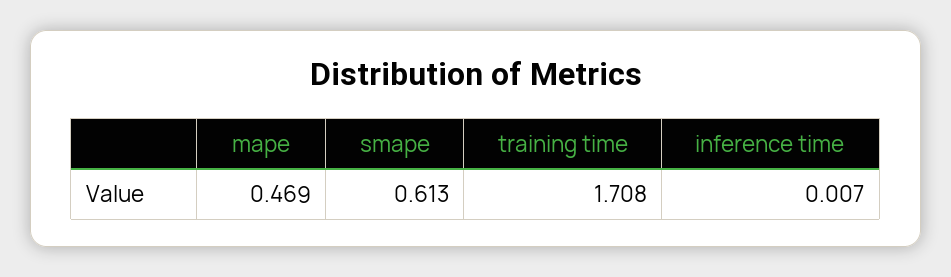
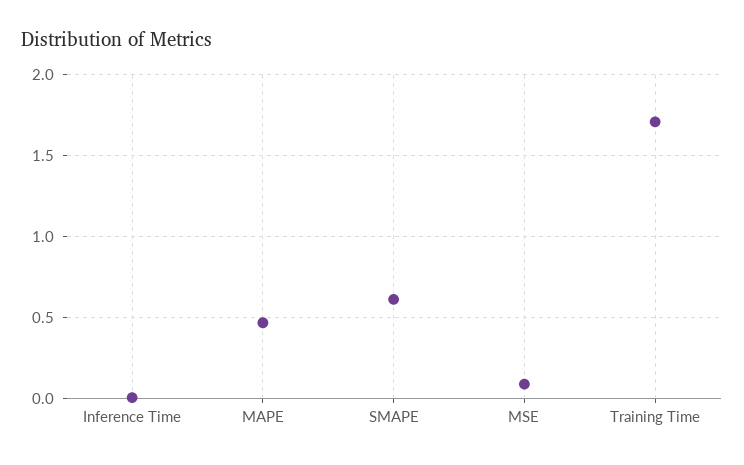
MSE: none -> 0.1

